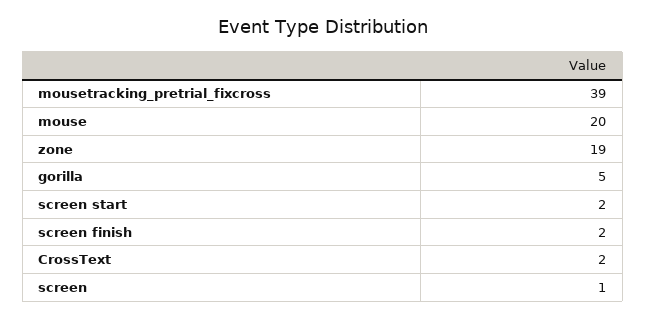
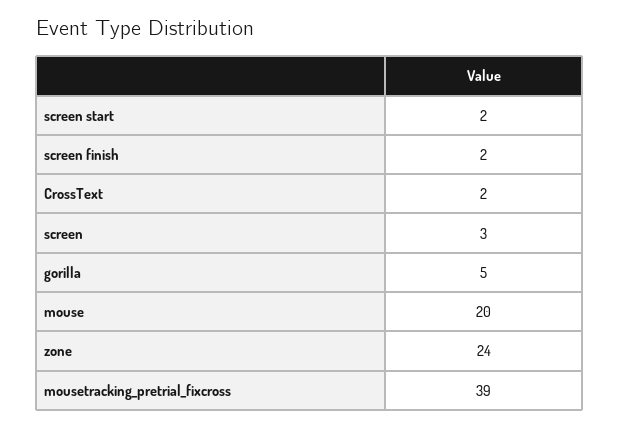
zone: 19 -> 24
screen: 1 -> 3

